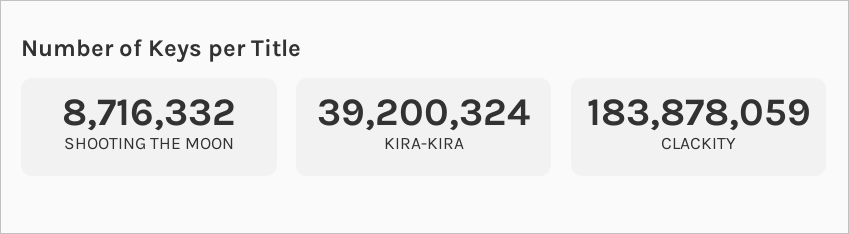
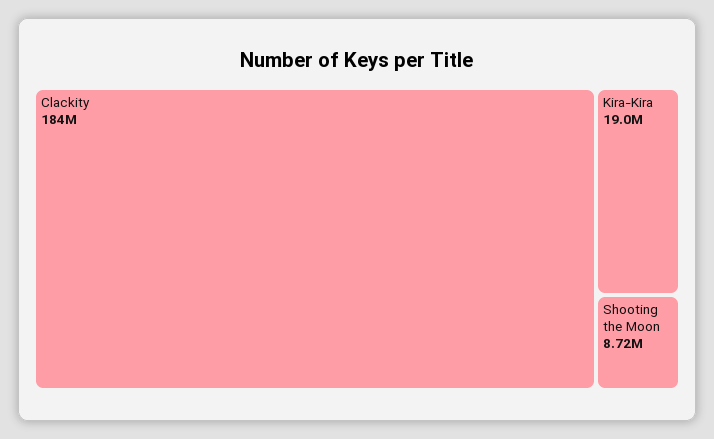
KIRA-KIRA: 39200324 -> 19000000

